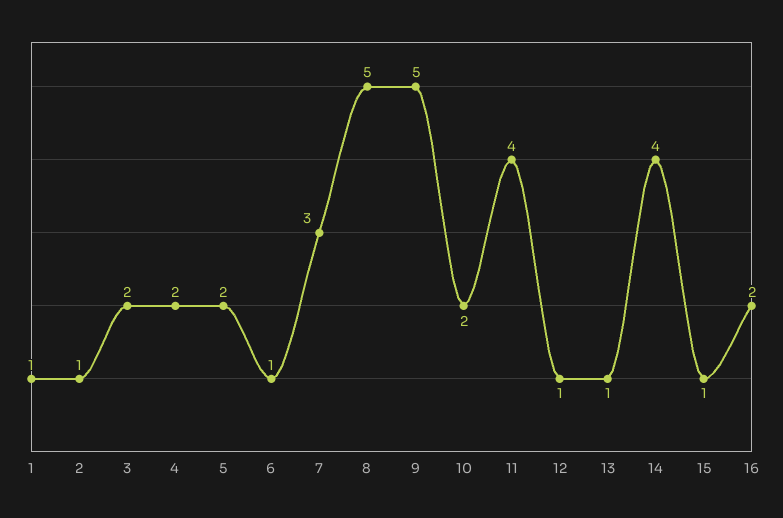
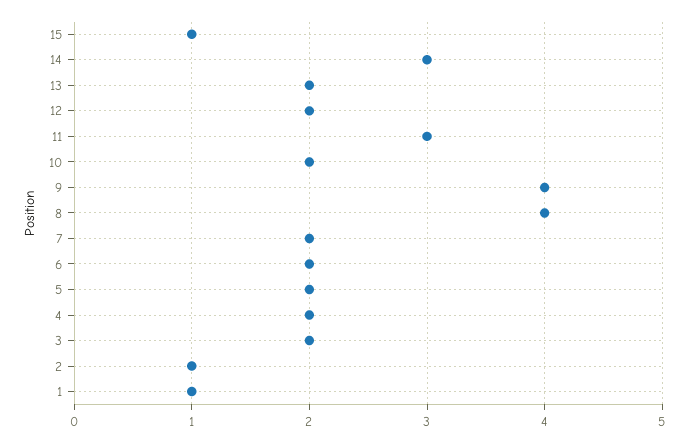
6: 1 -> 2
7: 3 -> 2
8: 5 -> 4
9: 5 -> 4
11: 4 -> 3
12: 1 -> 2
13: 1 -> 2
14: 4 -> 3
16: 2 -> none

